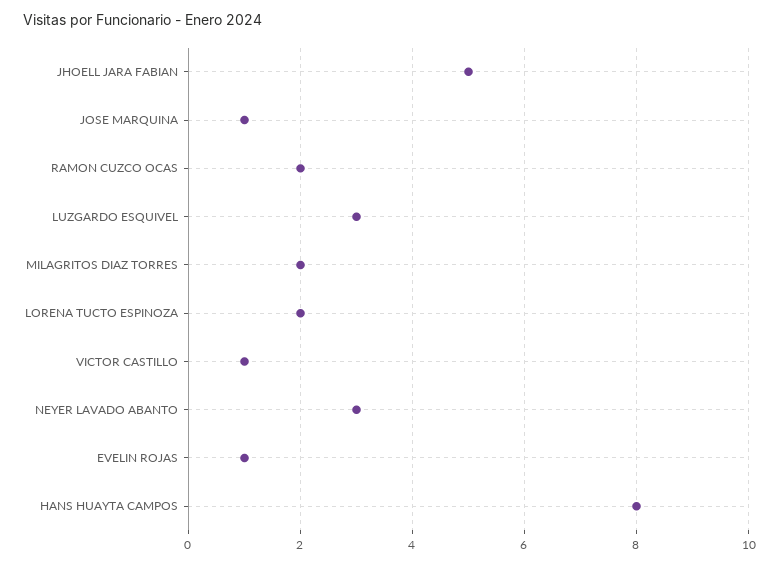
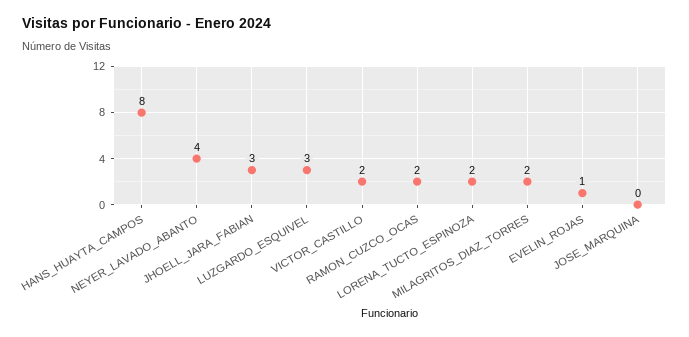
JHOELL JARA FABIAN: 5 -> 3
JOSE MARQUINA: 1 -> 0
VICTOR CASTILLO: 1 -> 2
NEYER LAVADO ABANTO: 3 -> 4

